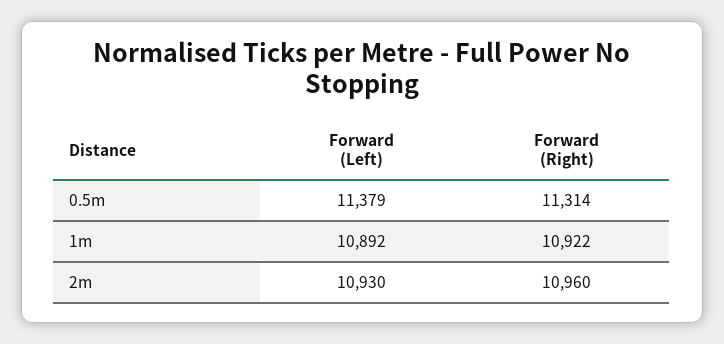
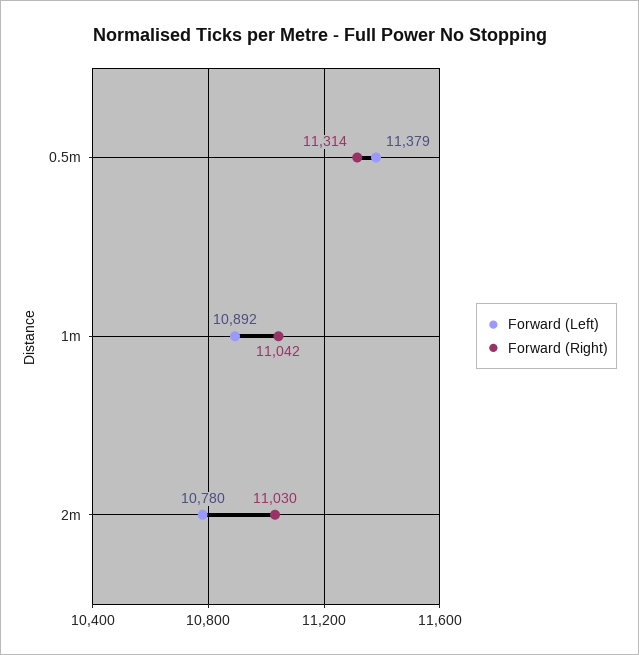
Forward (Right), 1m: 10922 -> 11042
Forward (Left), 2m: 10930 -> 10780
Forward (Right), 2m: 10960 -> 11030

